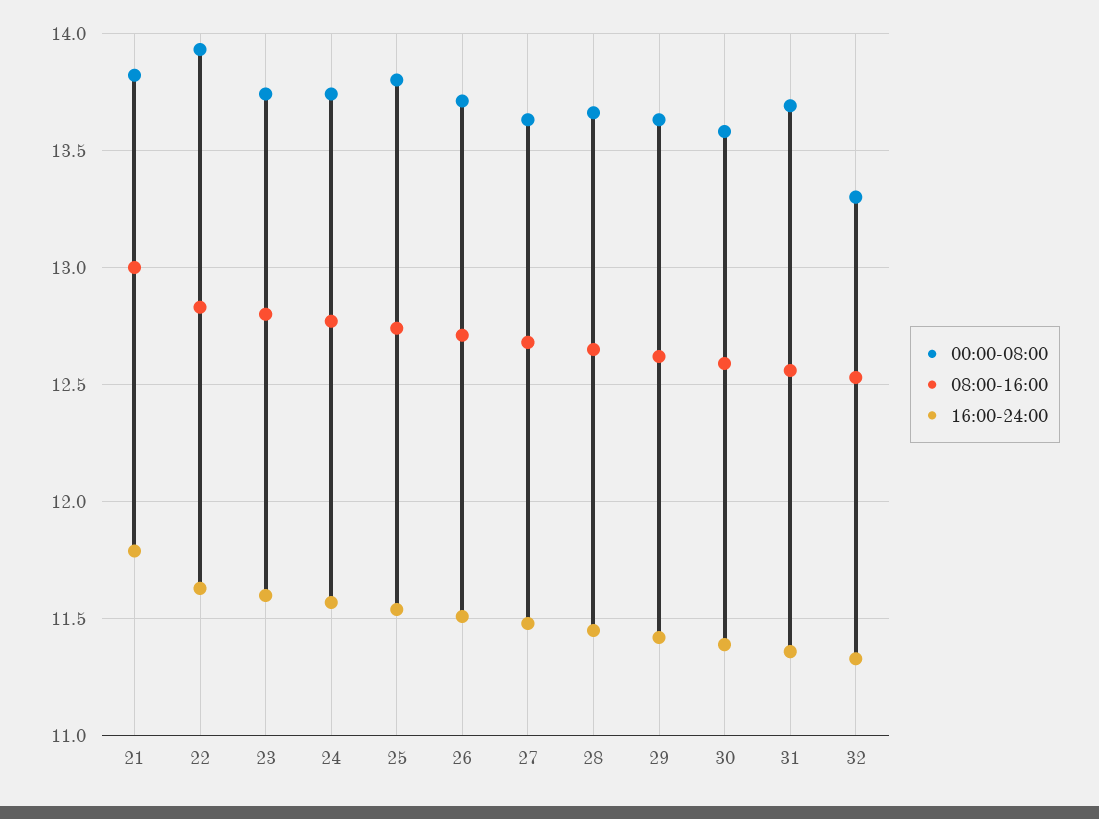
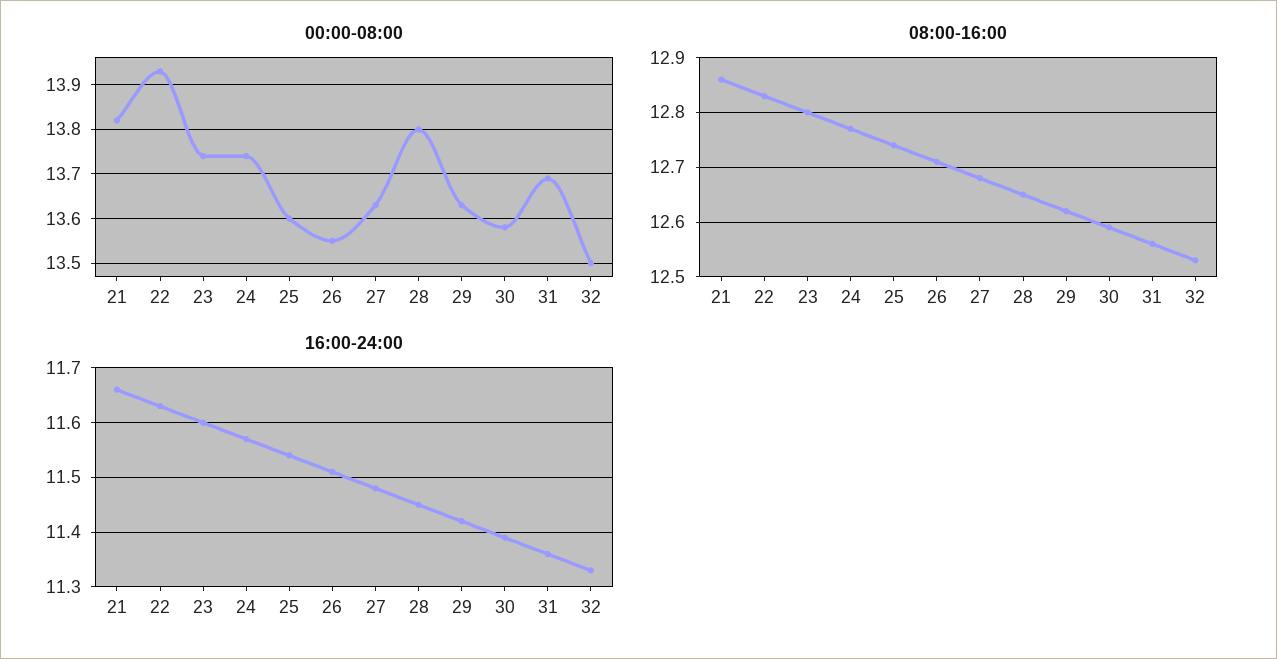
08:00-16:00, 21: 13 -> 12.85
16:00-24:00, 21: 11.8 -> 11.65
00:00-08:00, 25: 13.8 -> 13.6
00:00-08:00, 26: 13.7 -> 13.55
00:00-08:00, 28: 13.65 -> 13.8
00:00-08:00, 32: 13.3 -> 13.5

